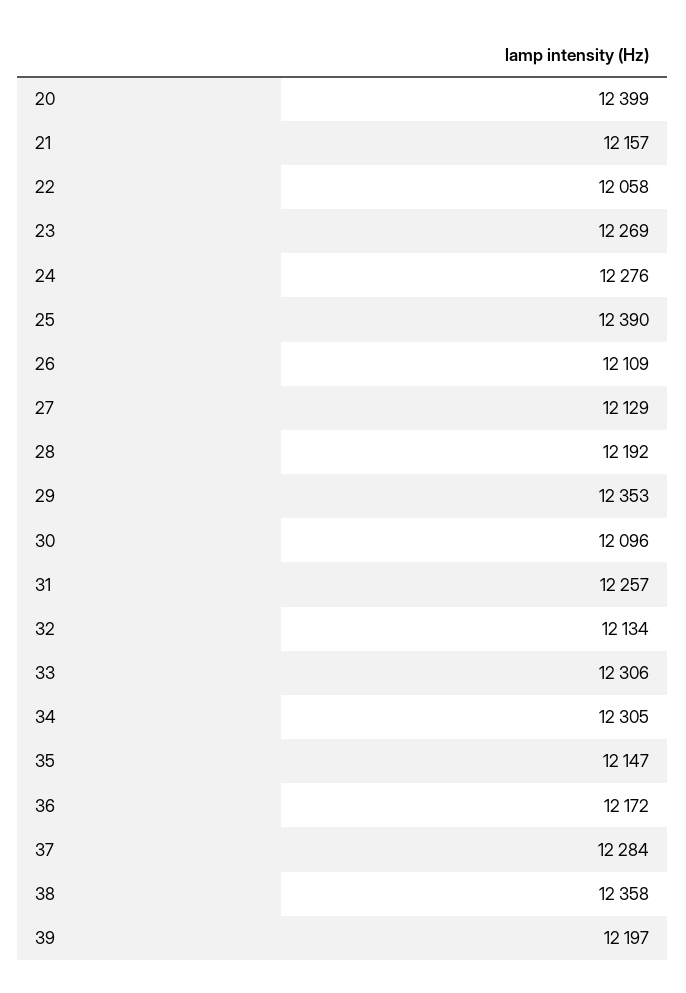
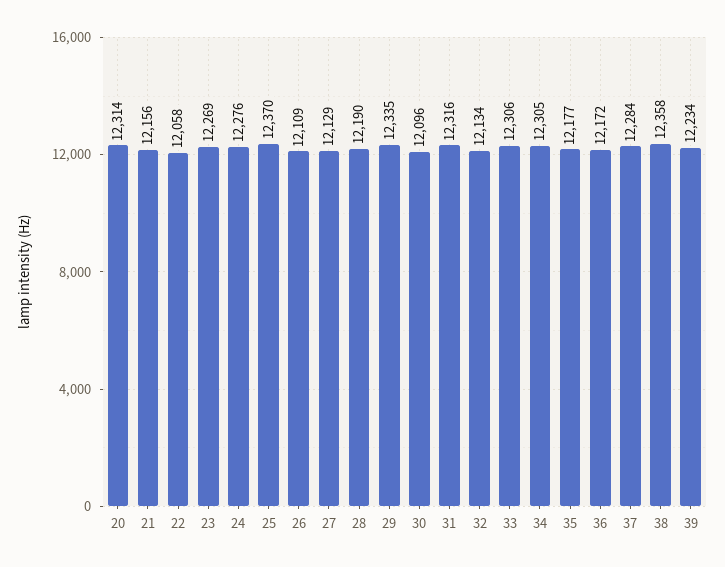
20: 12399 -> 12314
21: 12157 -> 12156
25: 12390 -> 12370
28: 12192 -> 12190
29: 12353 -> 12335
31: 12257 -> 12316
35: 12147 -> 12177
39: 12197 -> 12234

